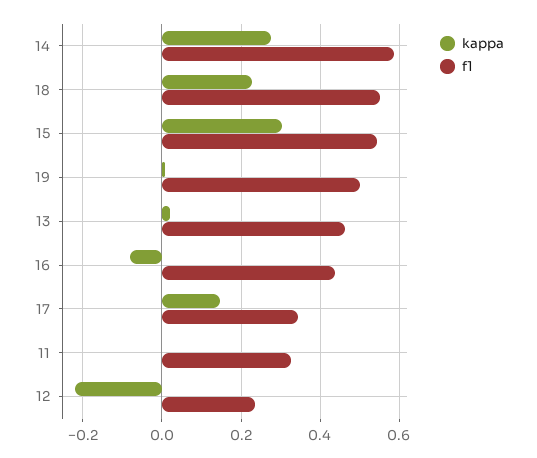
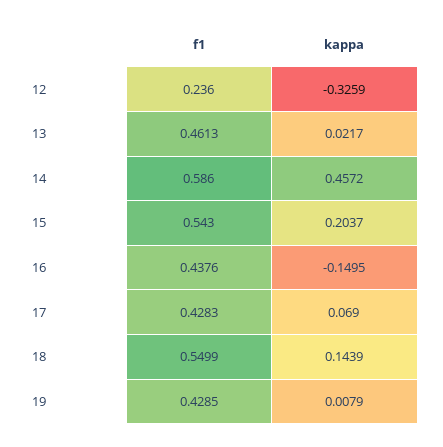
kappa, 14: 0.28 -> 0.4572
kappa, 18: 0.22 -> 0.1439
kappa, 15: 0.3 -> 0.2037
f1, 19: 0.5 -> 0.4285
kappa, 16: -0.08 -> -0.1495
kappa, 17: 0.14 -> 0.069
f1, 17: 0.34 -> 0.4283
kappa, 11: 0 -> none
f1, 11: 0.32 -> none
kappa, 12: -0.22 -> -0.3259

